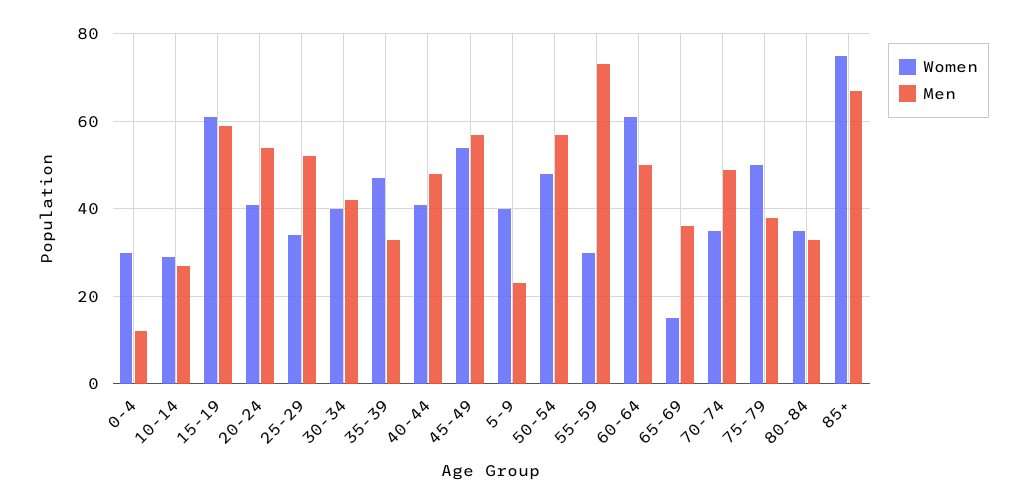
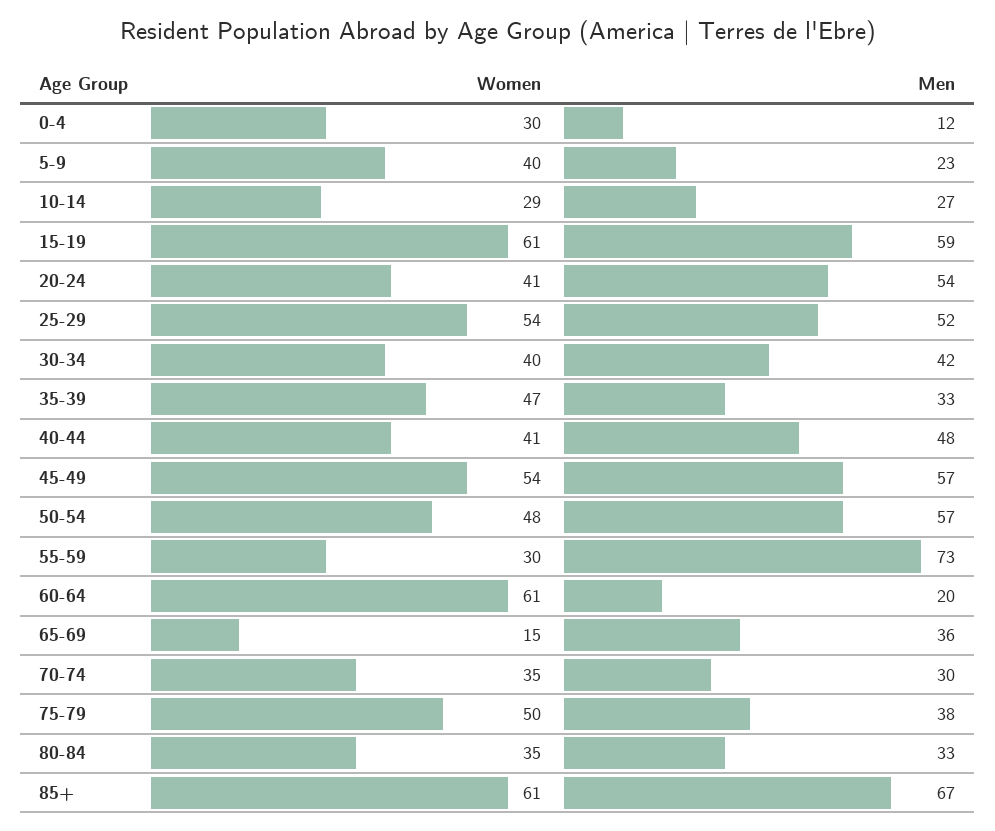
Women, 25-29: 35 -> 54
Men, 60-64: 50 -> 20
Men, 70-74: 50 -> 30
Women, 85+: 75 -> 61

